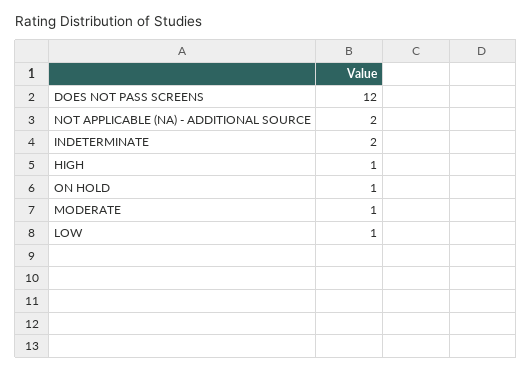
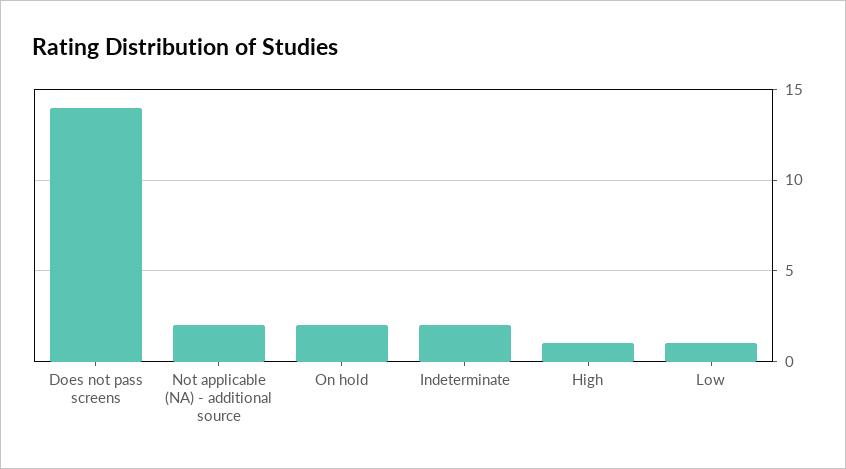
DOES NOT PASS SCREENS: 12 -> 14
ON HOLD: 1 -> 2
MODERATE: 1 -> none

